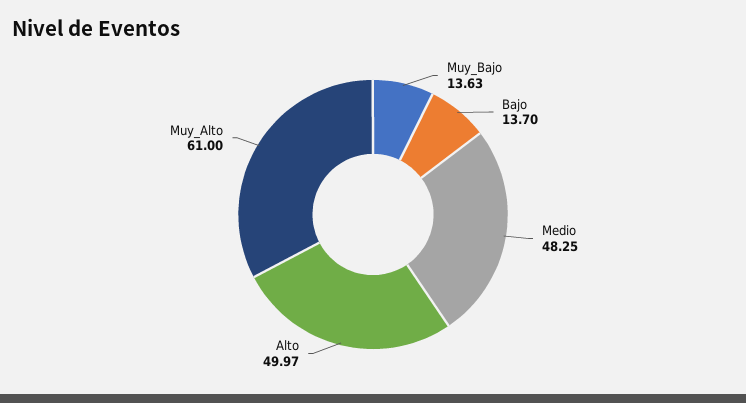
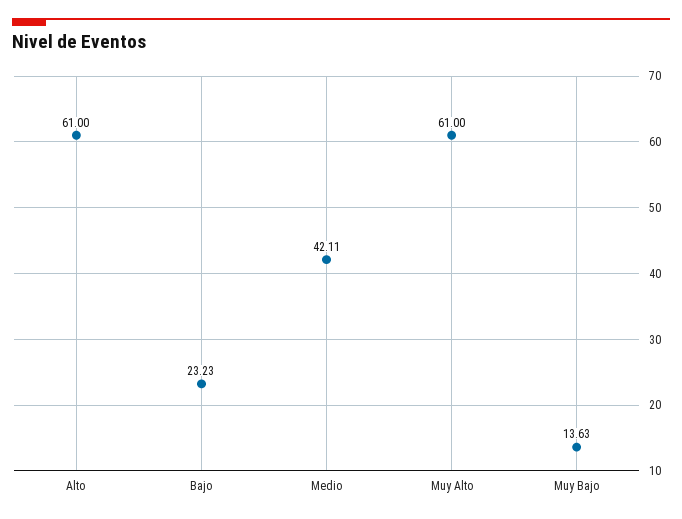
Bajo: 13.7 -> 23.23
Medio: 48.25 -> 42.11
Alto: 49.97 -> 61

